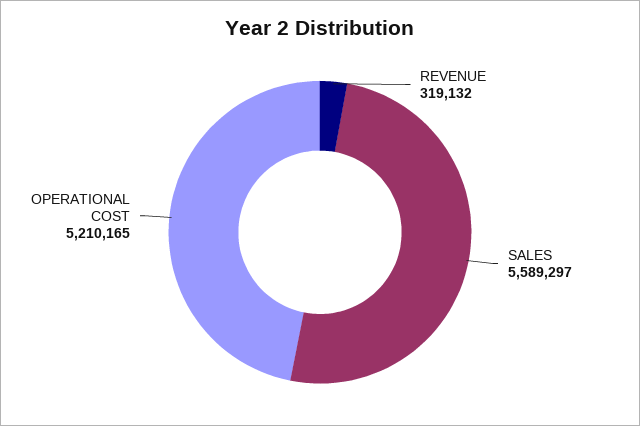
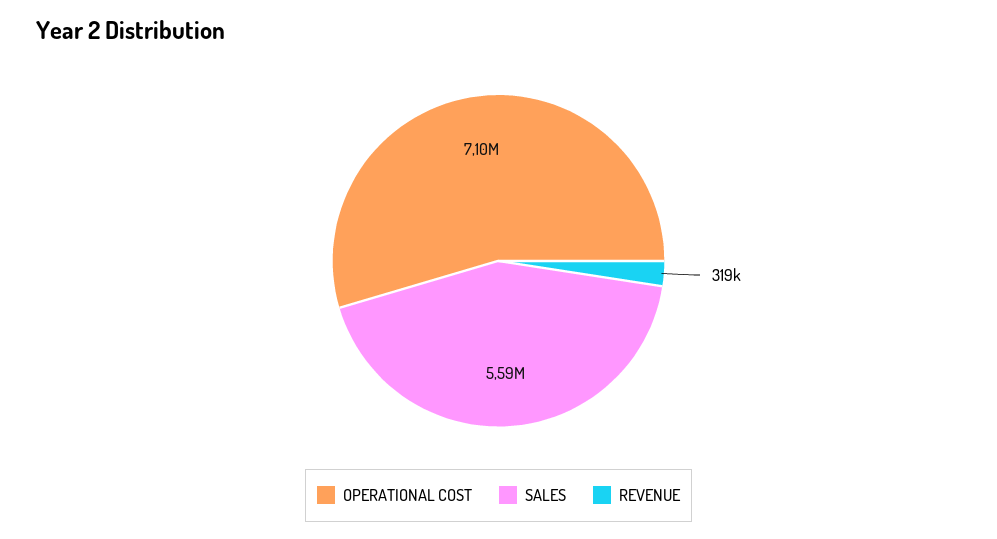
OPERATIONAL COST: 5210165 -> 7100000

